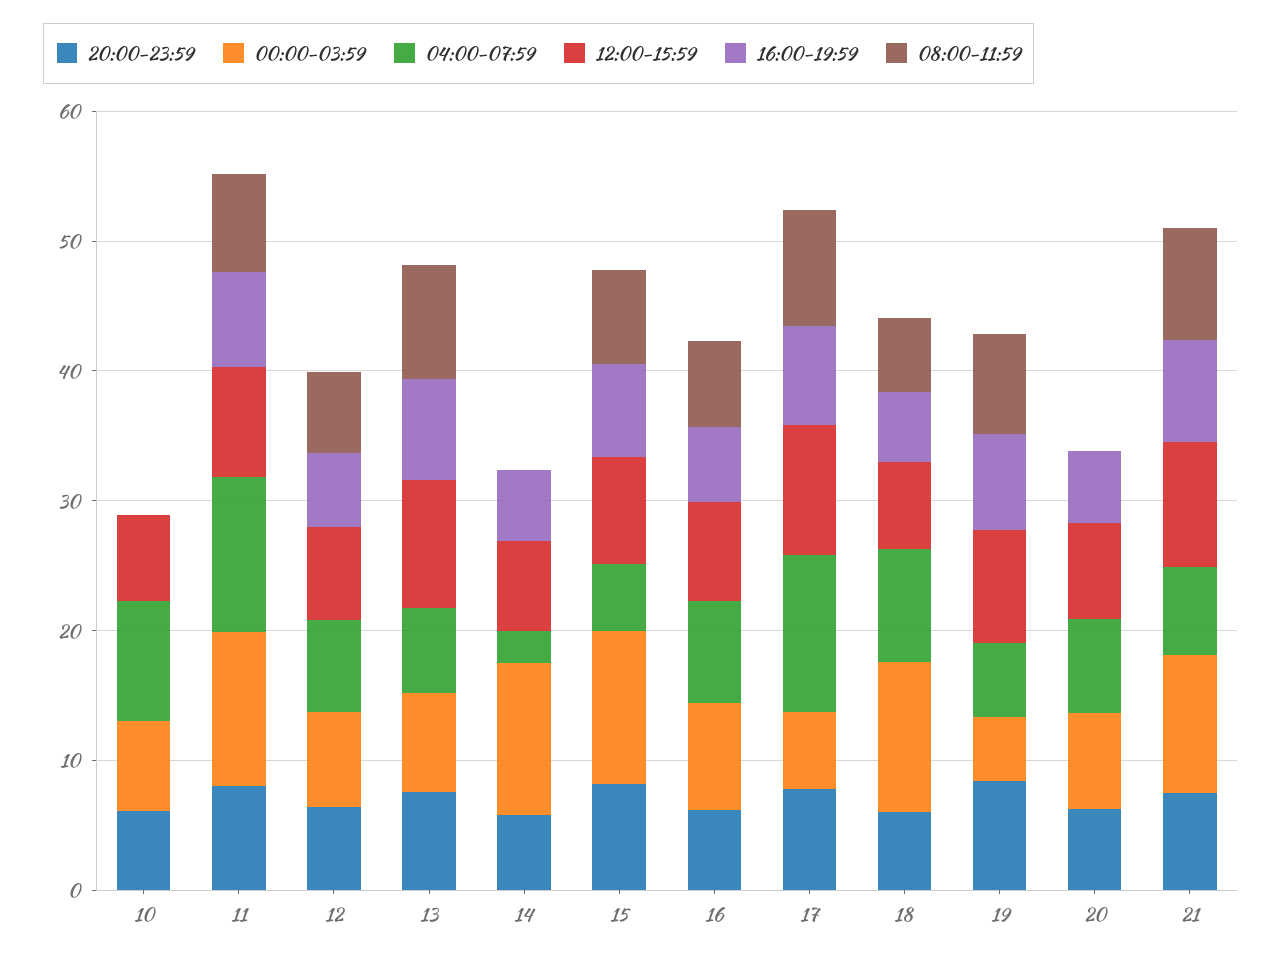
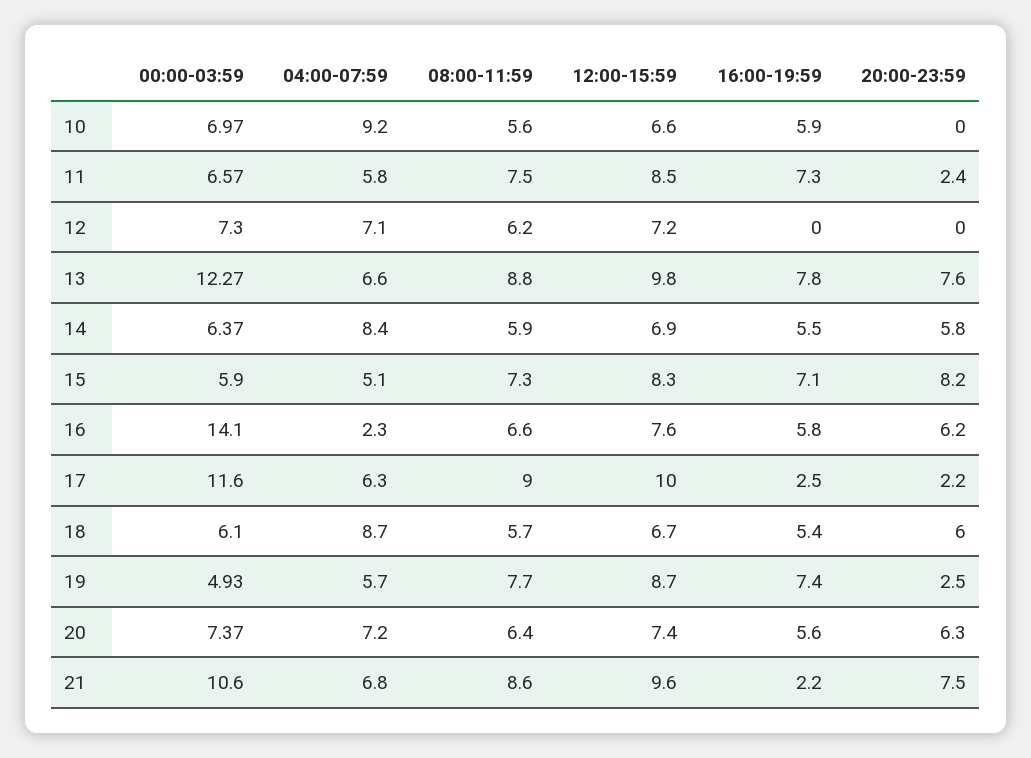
20:00-23:59, 10: 6 -> 0
16:00-19:59, 10: 0 -> 5.9
08:00-11:59, 10: 0 -> 5.6
20:00-23:59, 11: 8 -> 2.4
00:00-03:59, 11: 12 -> 6.57
04:00-07:59, 11: 12 -> 5.8
20:00-23:59, 12: 6 -> 0
16:00-19:59, 12: 6 -> 0
00:00-03:59, 13: 8 -> 12.27
00:00-03:59, 14: 12 -> 6.37
04:00-07:59, 14: 2 -> 8.4
08:00-11:59, 14: 0 -> 5.9
00:00-03:59, 15: 12 -> 5.9
00:00-03:59, 16: 8 -> 14.1
04:00-07:59, 16: 8 -> 2.3
20:00-23:59, 17: 8 -> 2.2
00:00-03:59, 17: 6 -> 11.6
04:00-07:59, 17: 12 -> 6.3
16:00-19:59, 17: 8 -> 2.5
00:00-03:59, 18: 12 -> 6.1
20:00-23:59, 19: 8 -> 2.5
08:00-11:59, 20: 0 -> 6.4
16:00-19:59, 21: 8 -> 2.2

